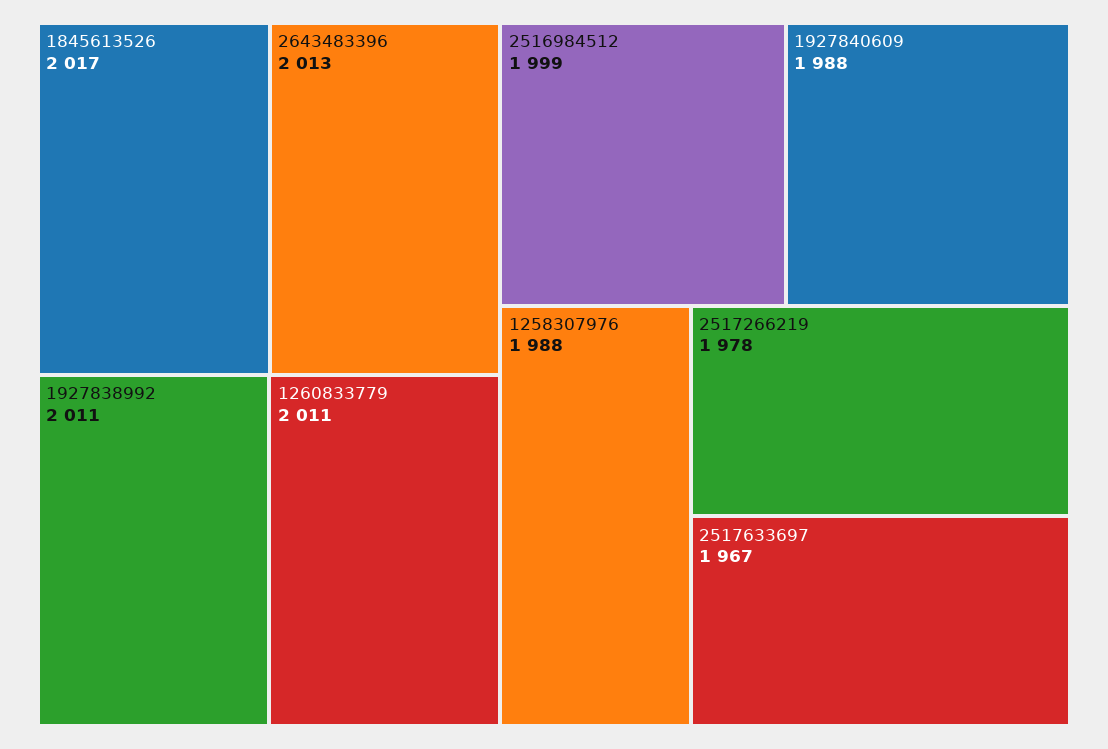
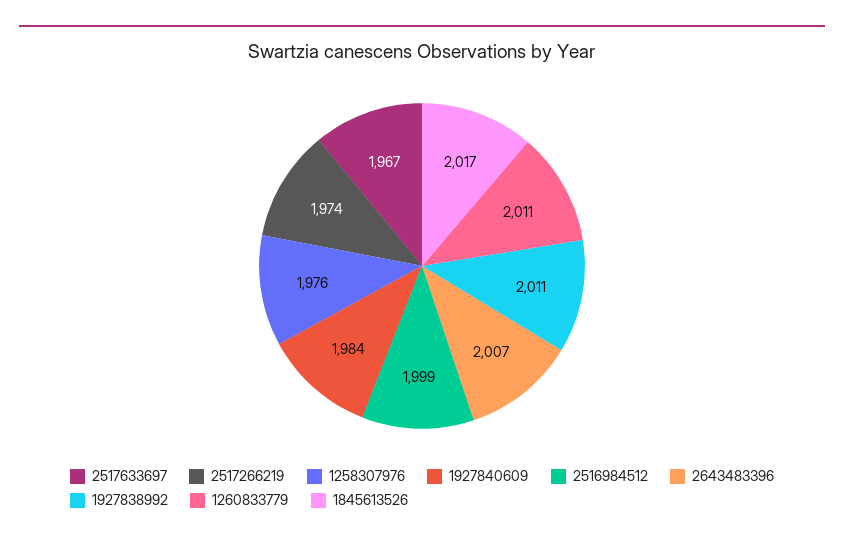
2643483396: 2013 -> 2007
1927840609: 1988 -> 1984
1258307976: 1988 -> 1976
2517266219: 1978 -> 1974

